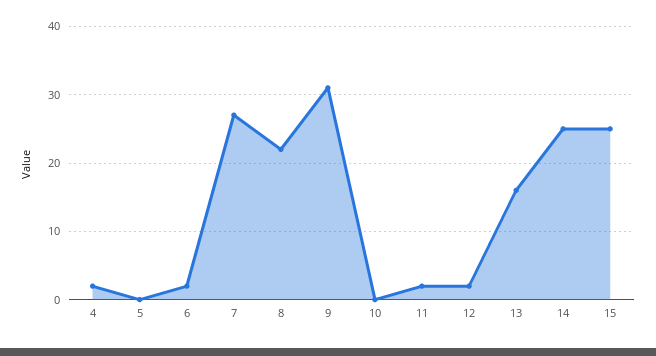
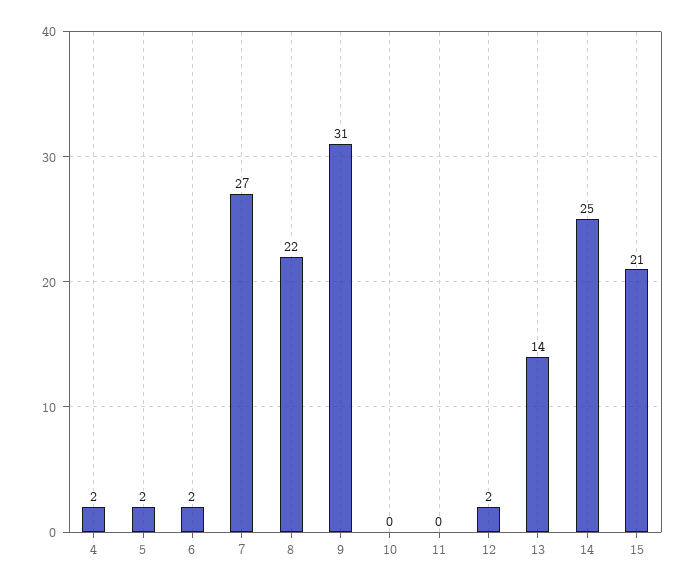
5: 0 -> 2
11: 2 -> 0
13: 16 -> 14
15: 25 -> 21

